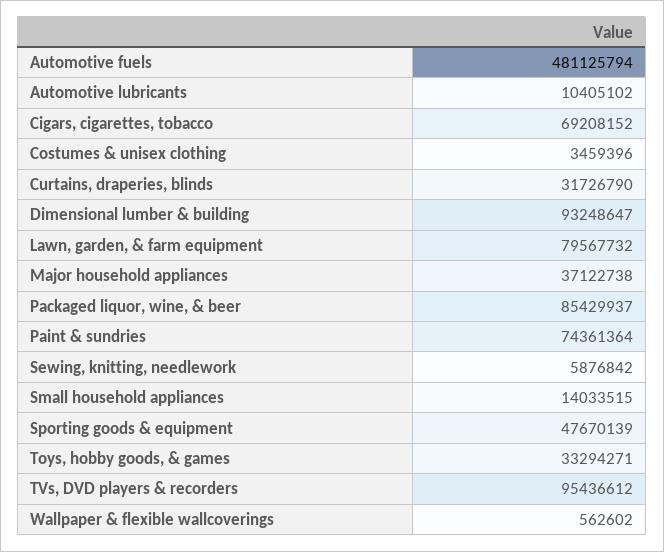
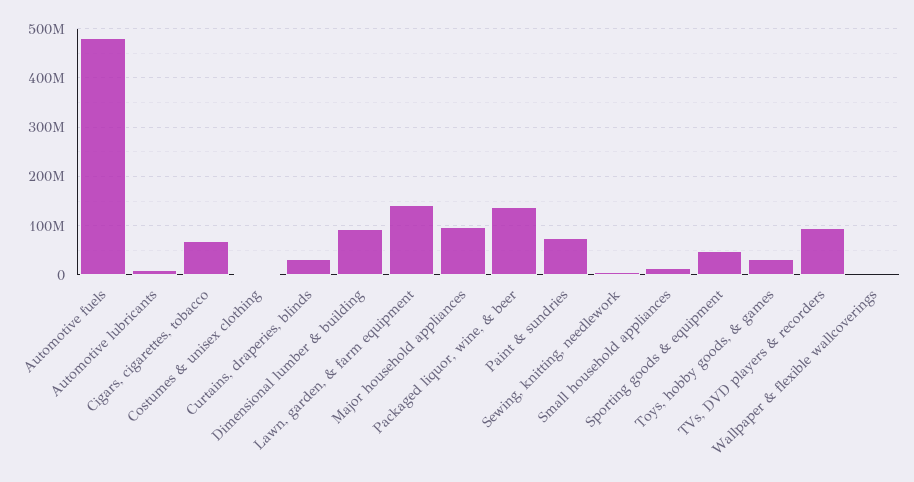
Lawn, garden, & farm equipment: 79567732 -> 140000000
Major household appliances: 37122738 -> 100000000
Packaged liquor, wine, & beer: 85429937 -> 140000000

